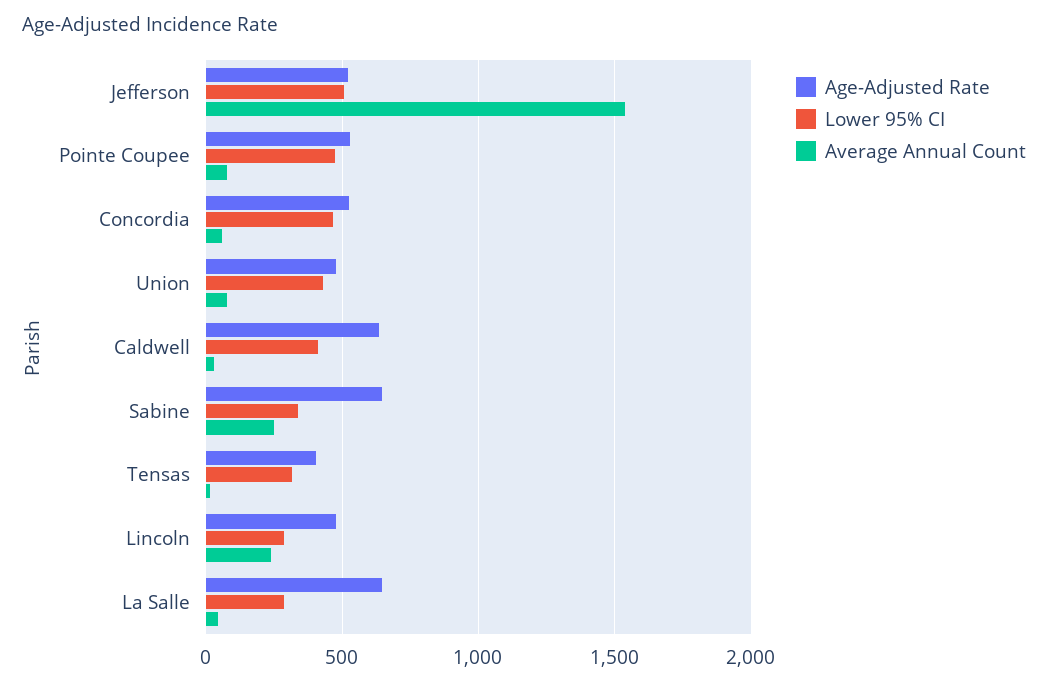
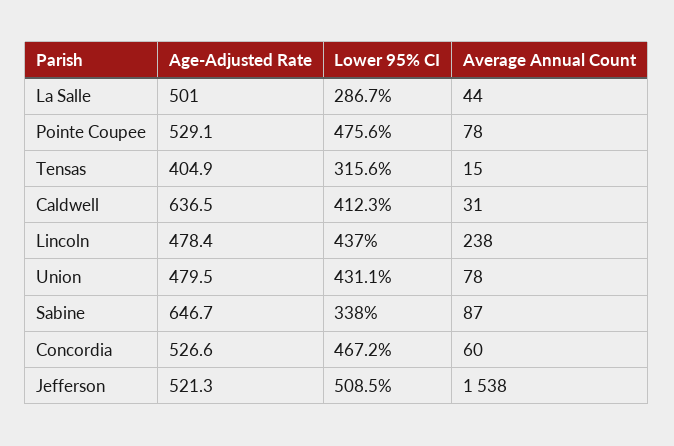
Average Annual Count, Sabine: 250 -> 87
Lower 95% CI, Lincoln: 300 -> 437
Age-Adjusted Rate, La Salle: 650 -> 501

